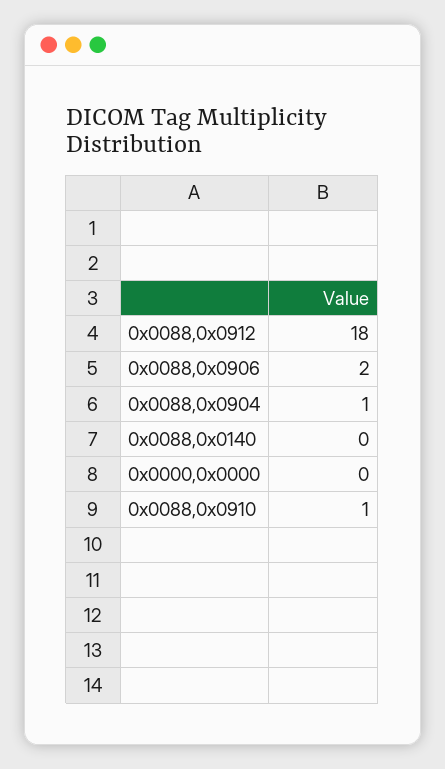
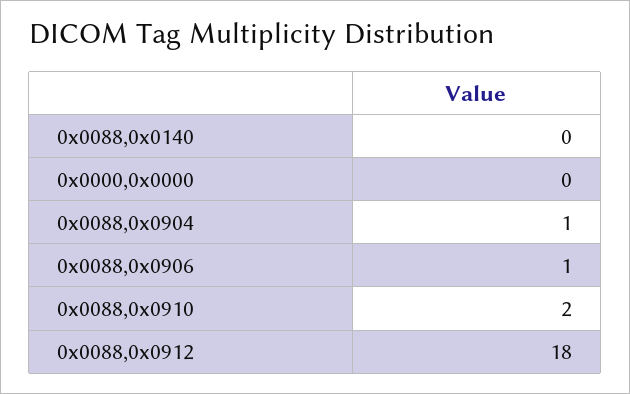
0x0088,0x0906: 2 -> 1
0x0088,0x0910: 1 -> 2

